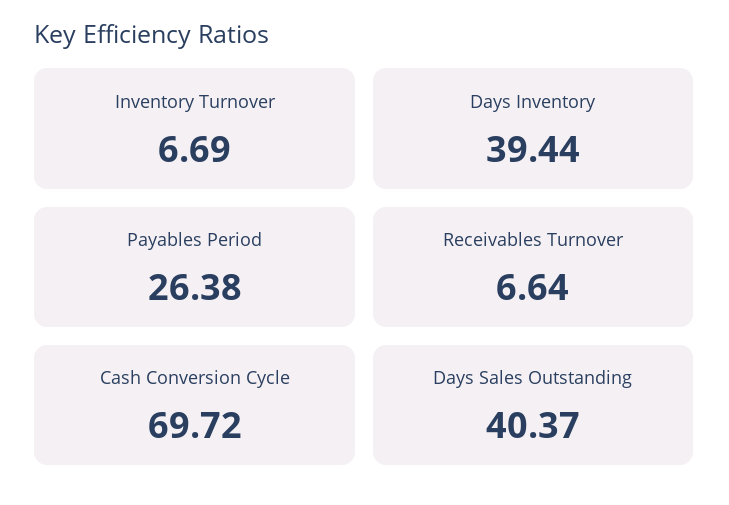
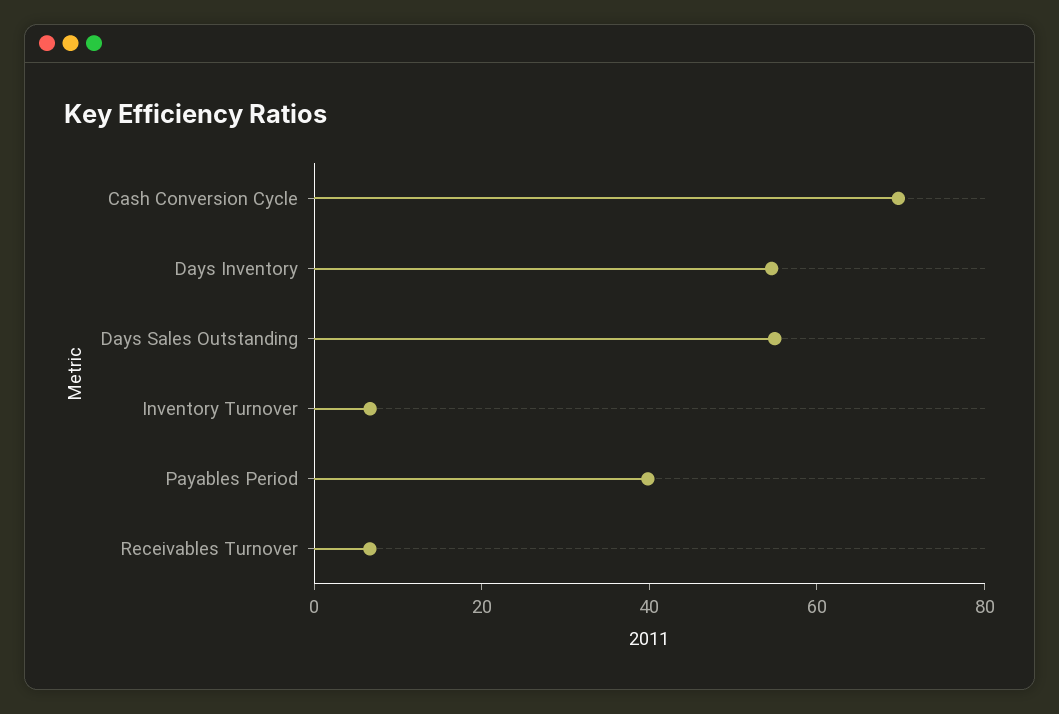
Days Inventory: 39.44 -> 55
Payables Period: 26.38 -> 40
Days Sales Outstanding: 40.37 -> 55

